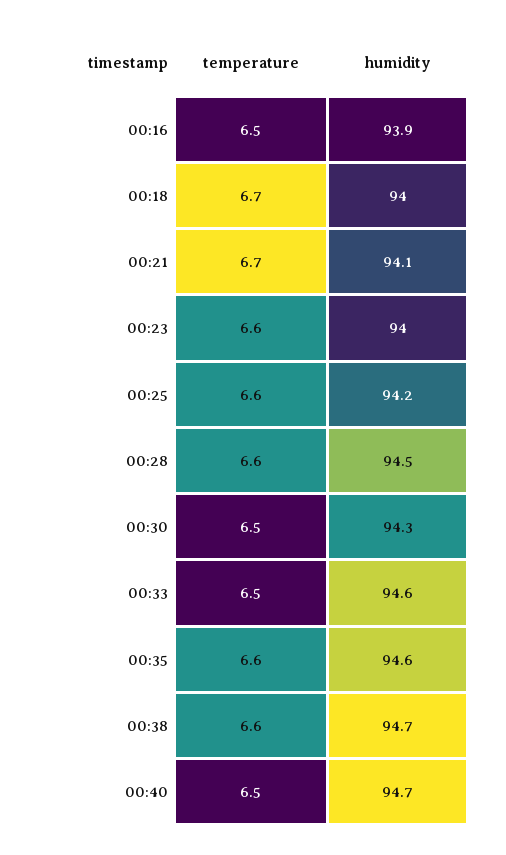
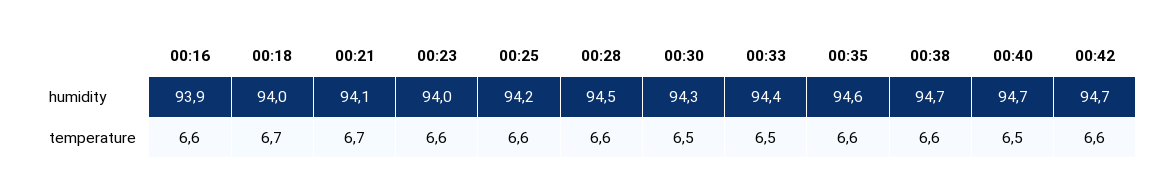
temperature, 00:16: 6.5 -> 6.6
humidity, 00:33: 94.6 -> 94.4
humidity, 00:42: none -> 94.7
temperature, 00:42: none -> 6.6

